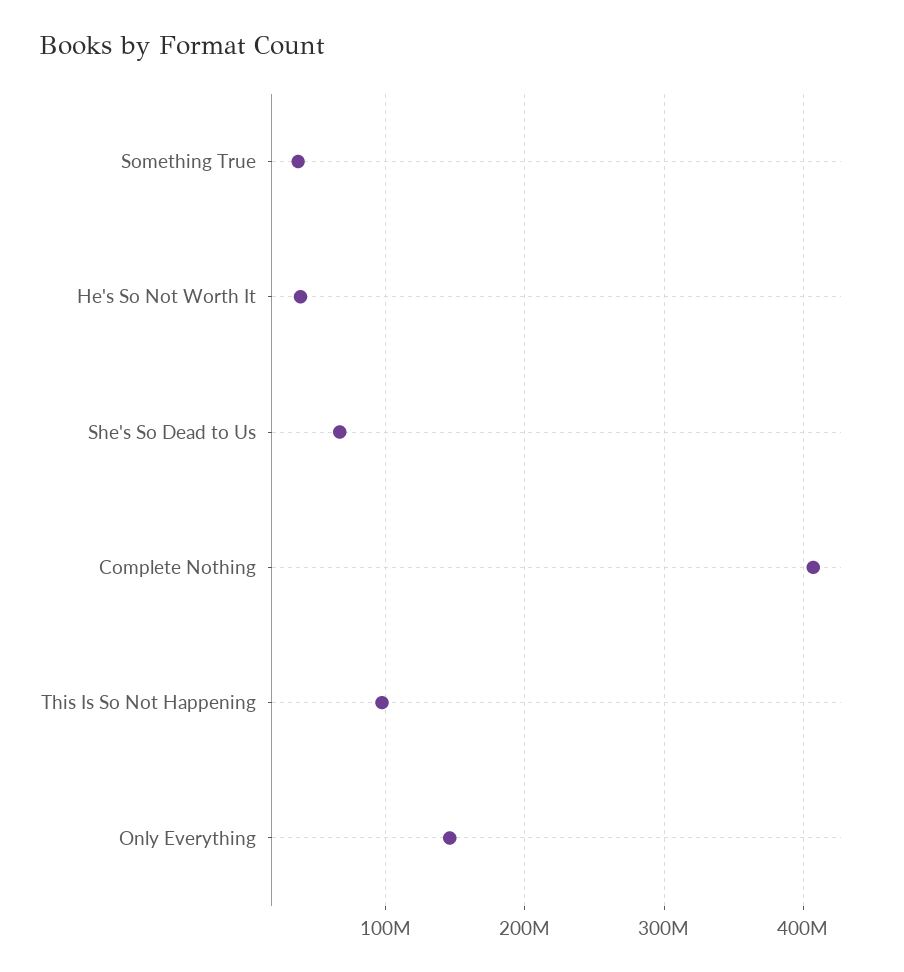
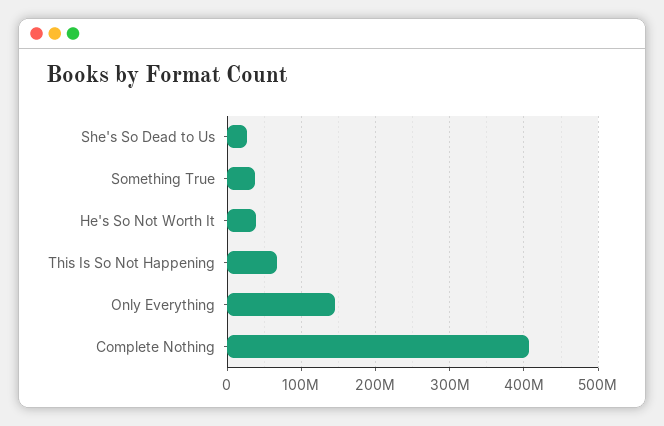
She's So Dead to Us: 70000000 -> 30000000
This Is So Not Happening: 100000000 -> 70000000

